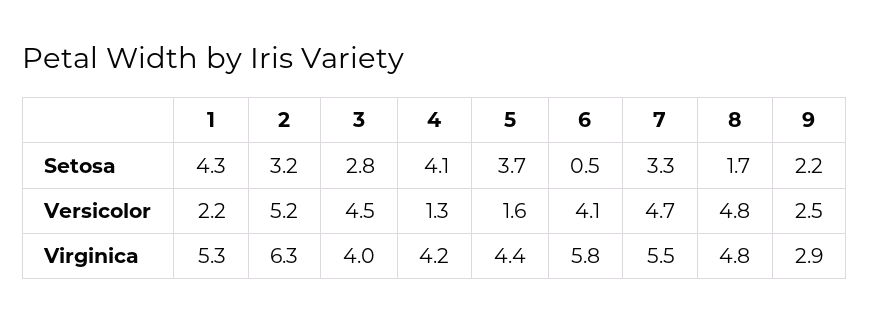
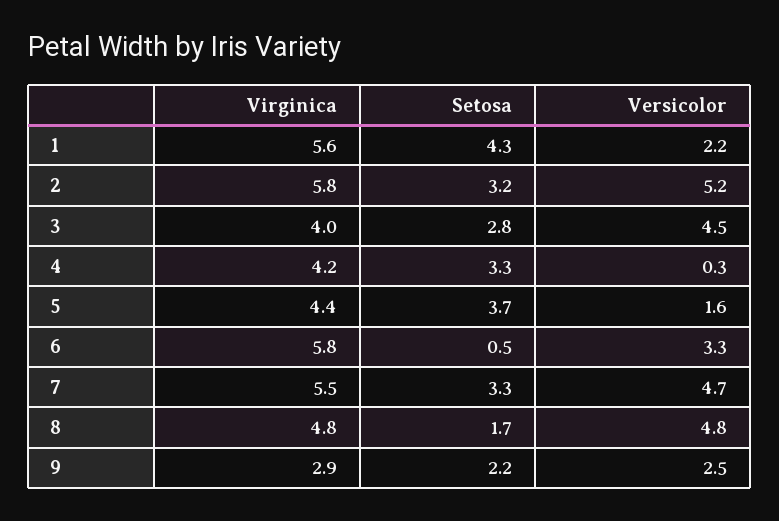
4, Setosa: 4.1 -> 3.3
4, Versicolor: 1.3 -> 0.3
6, Versicolor: 4.1 -> 3.3
1, Virginica: 5.3 -> 5.6
2, Virginica: 6.3 -> 5.8

